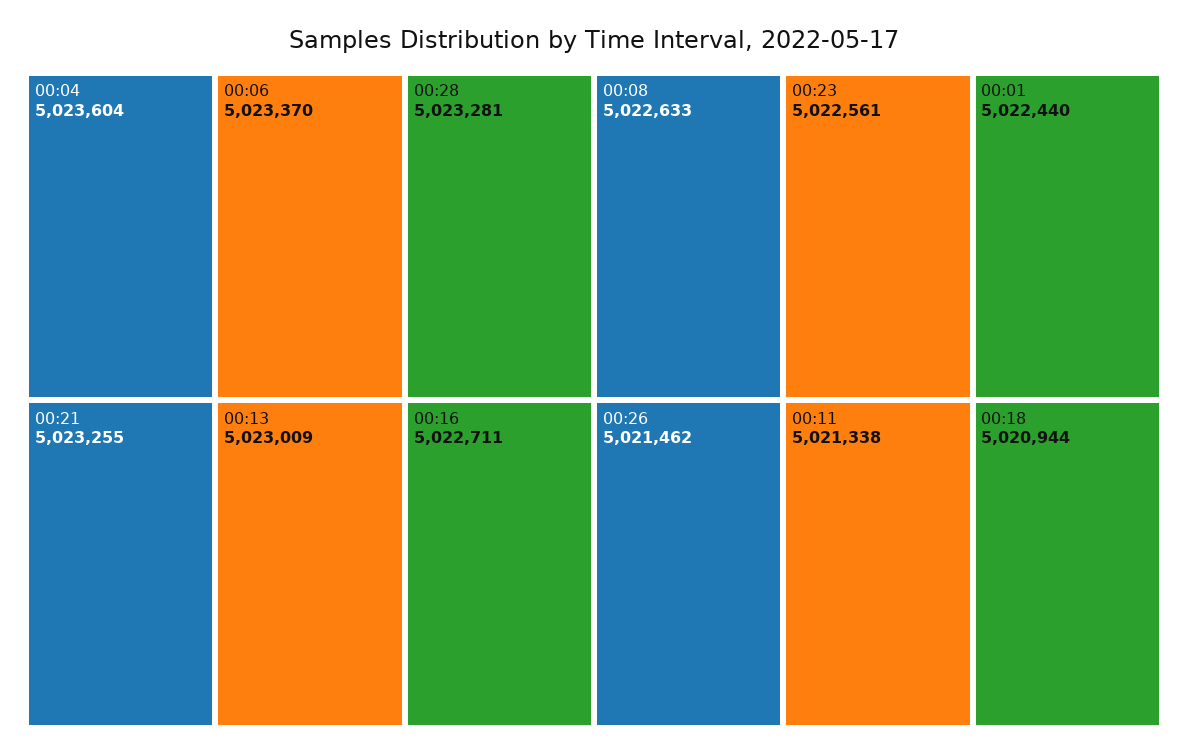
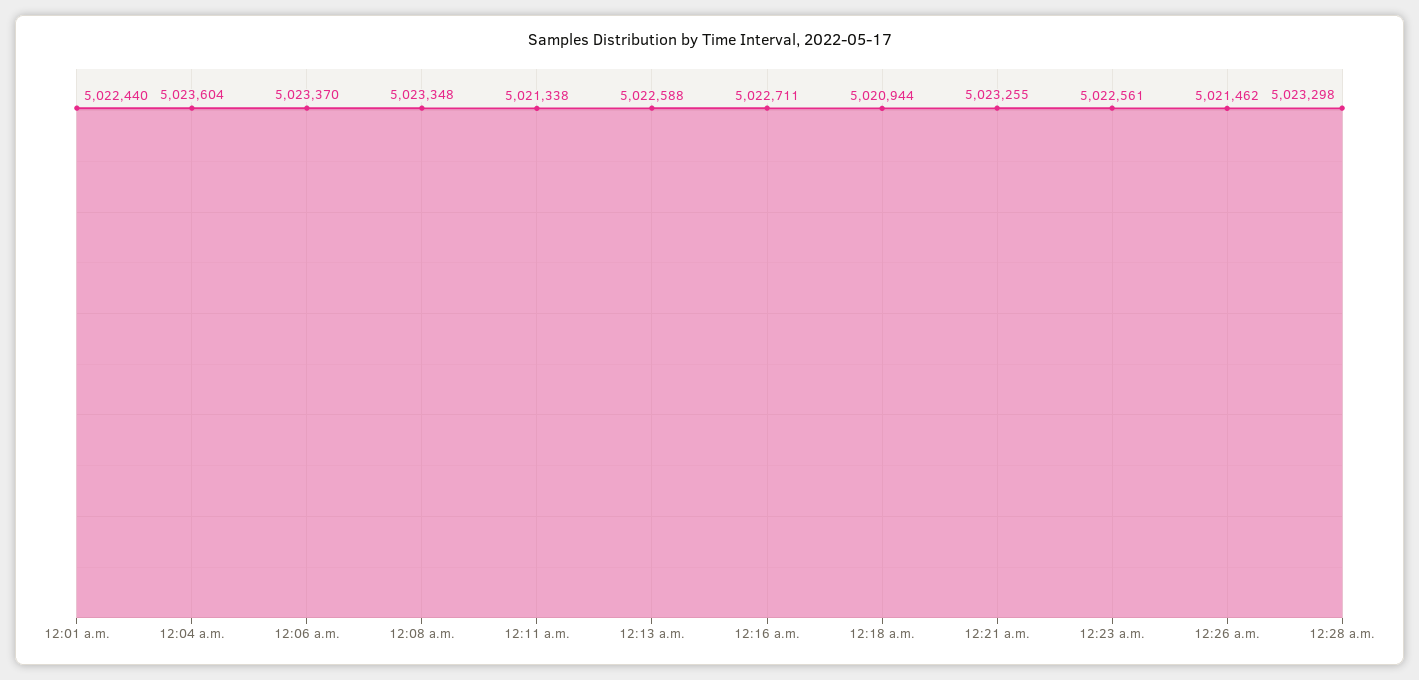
00:28: 5023281 -> 5023298
00:13: 5023009 -> 5022588
00:08: 5022633 -> 5023348

